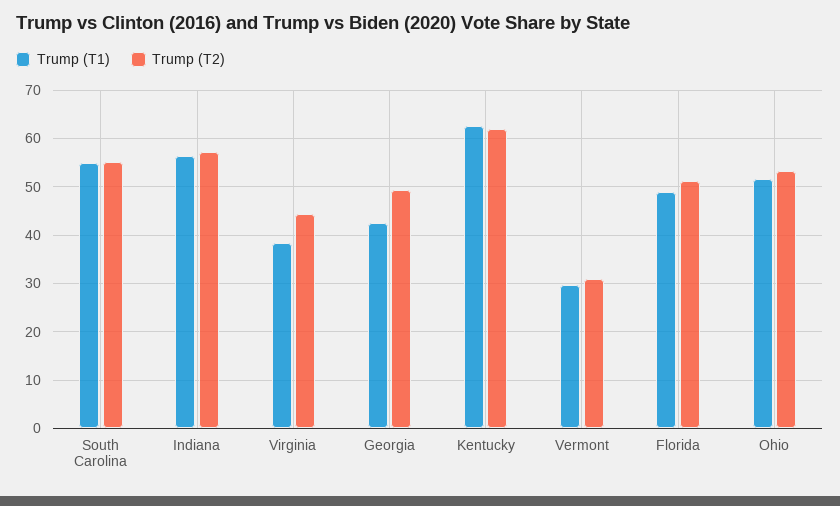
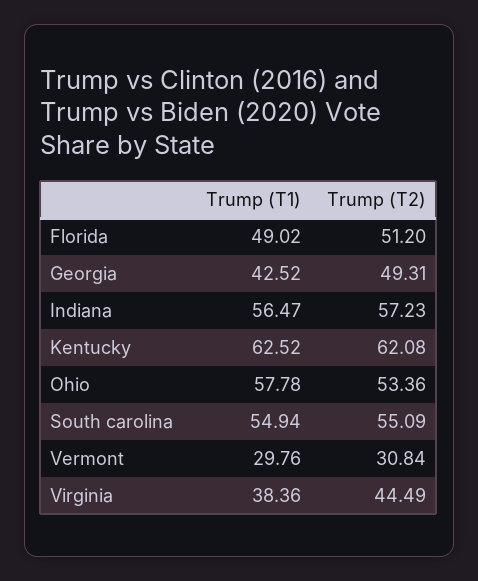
Trump (T1), Ohio: 52 -> 57.78

